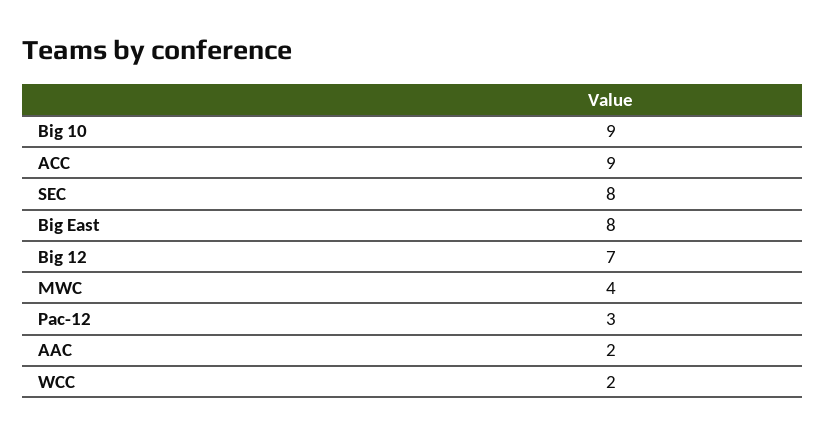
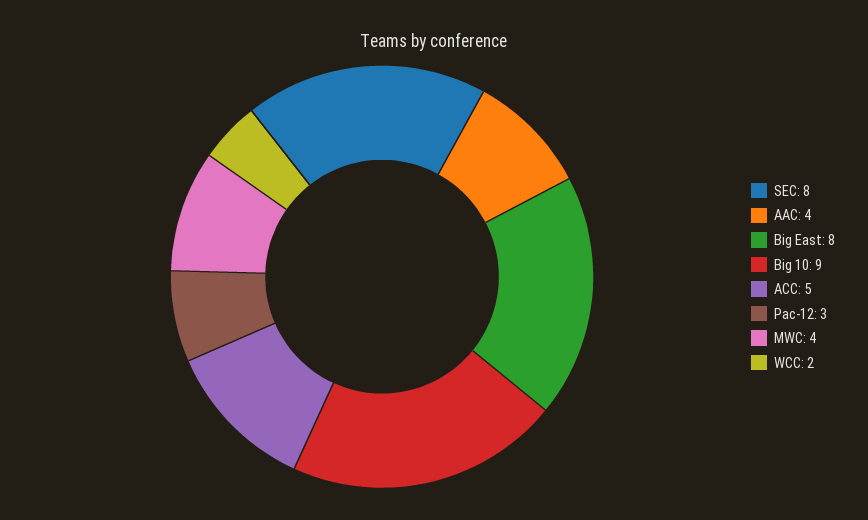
ACC: 9 -> 5
Big 12: 7 -> none
AAC: 2 -> 4

